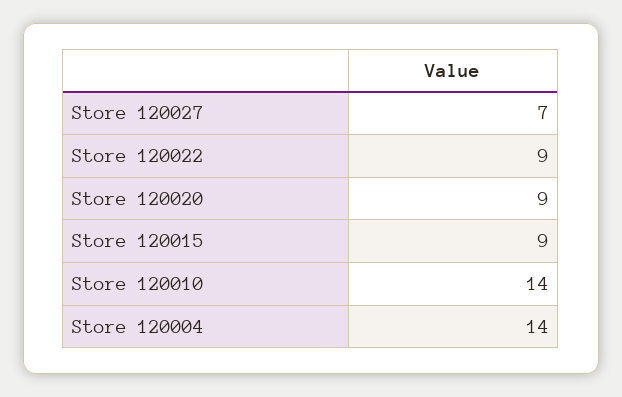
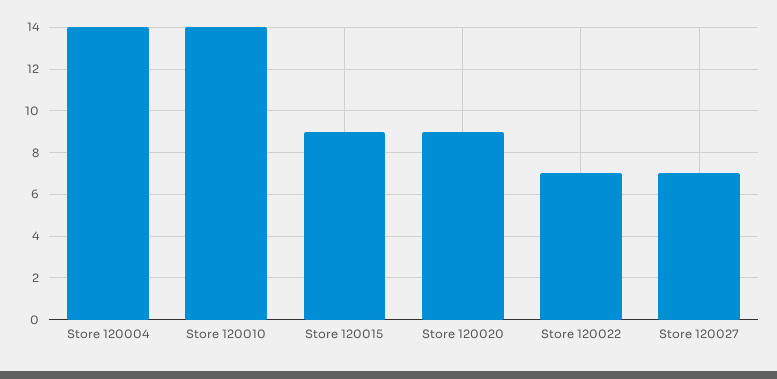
Store 120022: 9 -> 7

